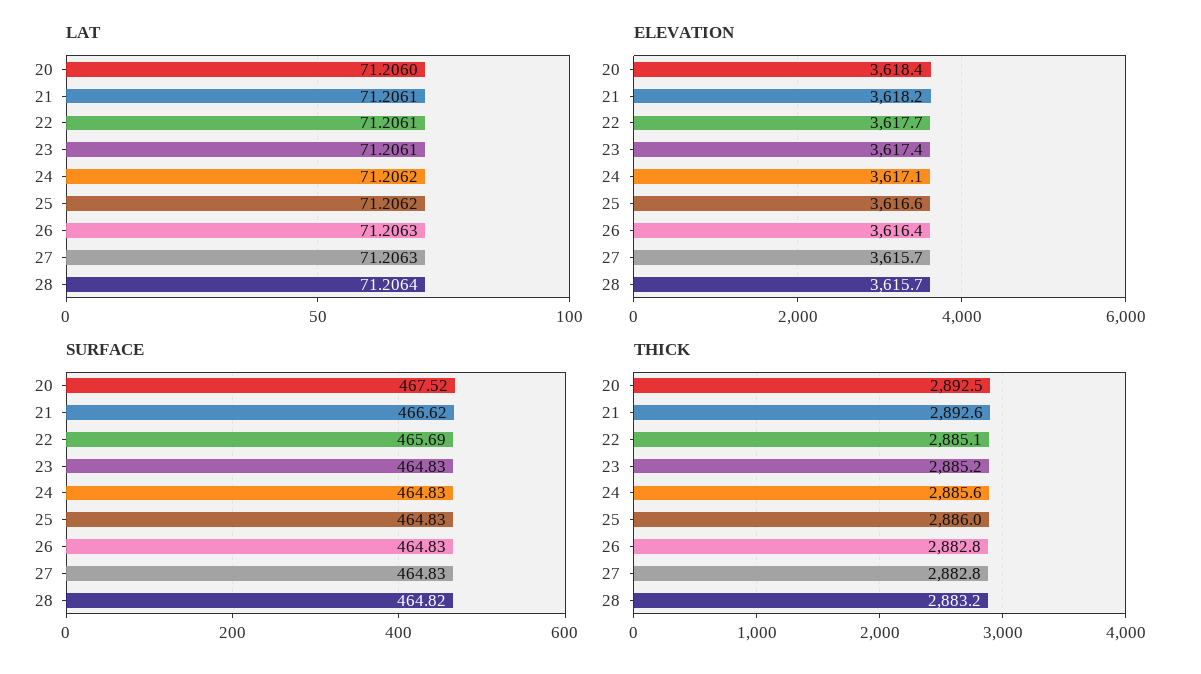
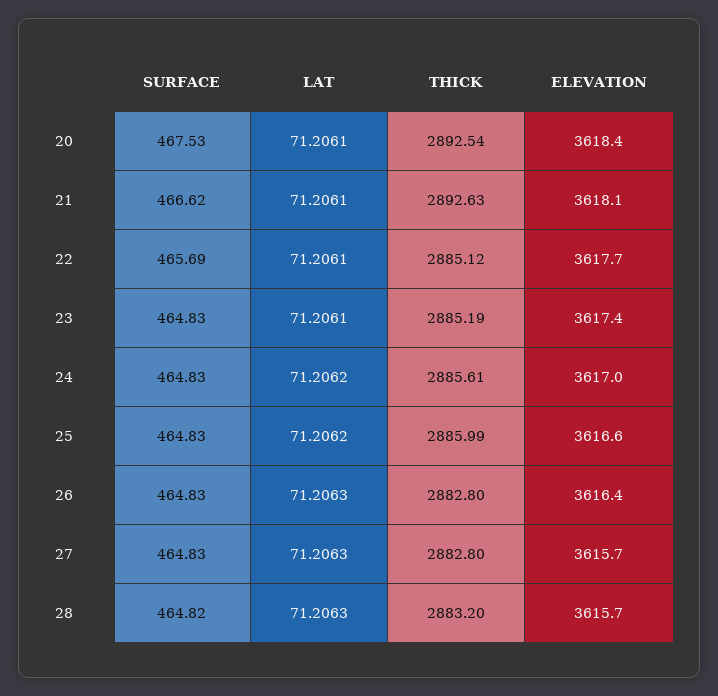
LAT, 20: 71.206 -> 71.2061
LAT, 28: 71.2064 -> 71.2063
ELEVATION, 21: 3618.2 -> 3618.1
ELEVATION, 24: 3617.1 -> 3617
SURFACE, 20: 467.52 -> 467.53

